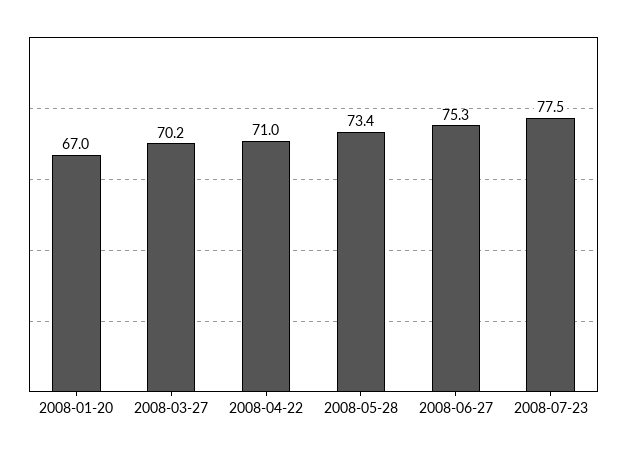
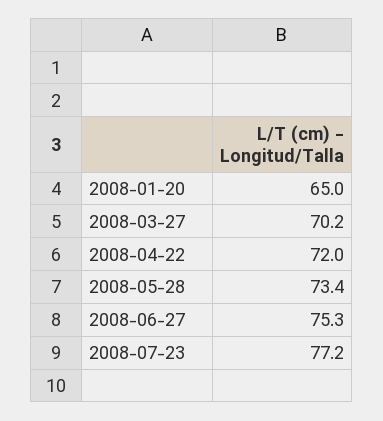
2008-01-20: 67 -> 65
2008-04-22: 71 -> 72
2008-07-23: 77.5 -> 77.2

